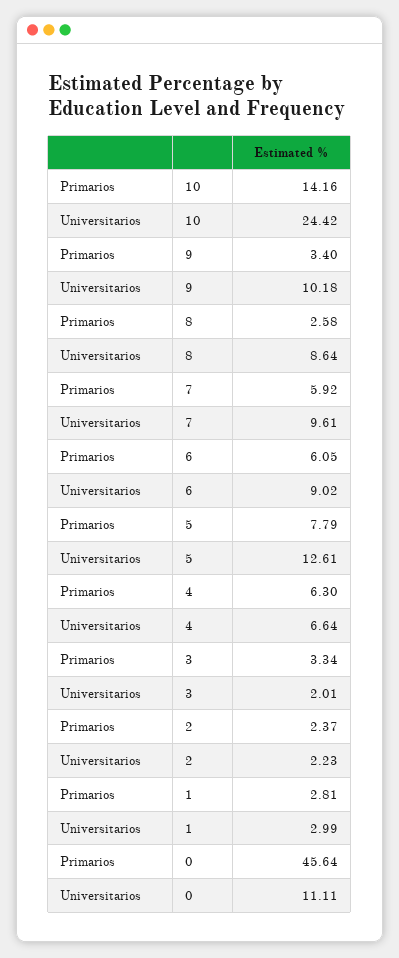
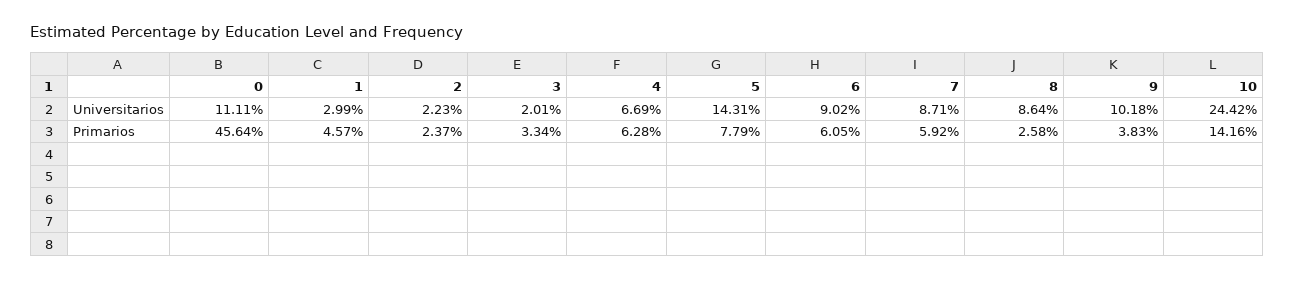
Primarios, 9: 3.4 -> 3.83
Universitarios, 7: 9.61 -> 8.71
Universitarios, 5: 12.61 -> 14.31
Primarios, 4: 6.3 -> 6.28
Universitarios, 4: 6.64 -> 6.69
Primarios, 1: 2.81 -> 4.57

